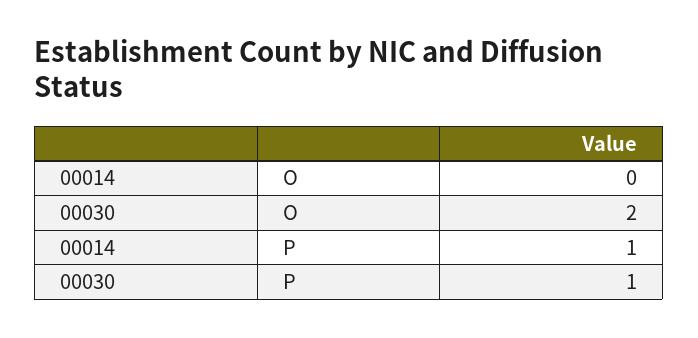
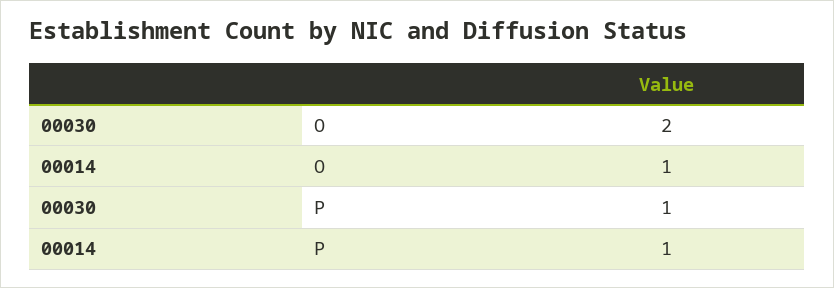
00014, O: 0 -> 1

